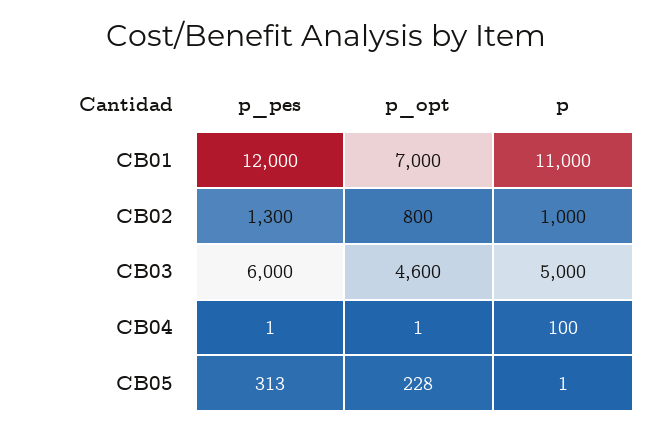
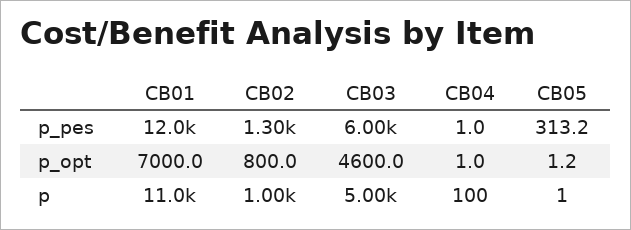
p_opt, CB05: 228 -> 1.2

